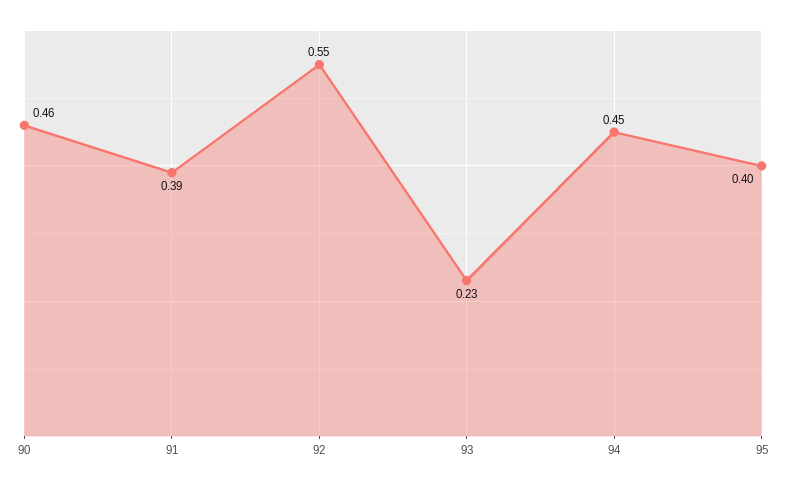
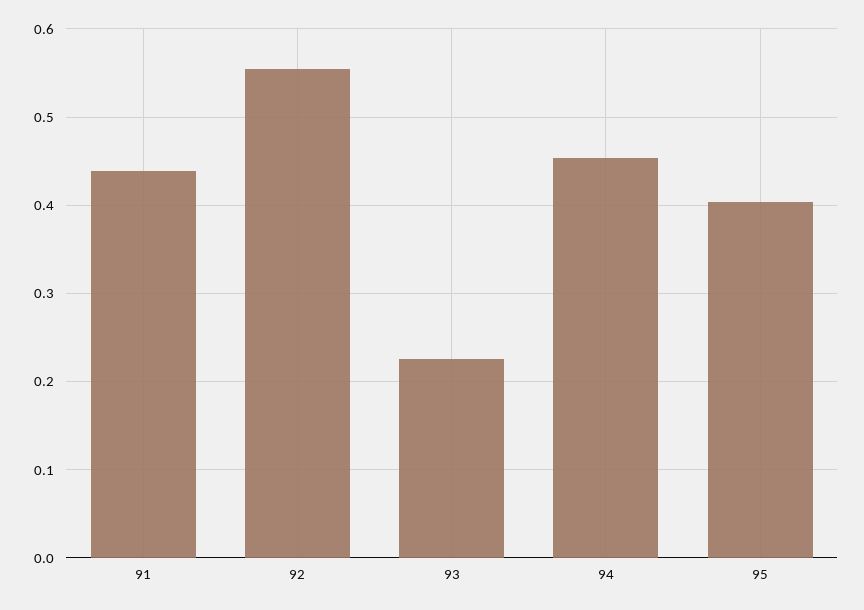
90: 0.46 -> none
91: 0.39 -> 0.44

